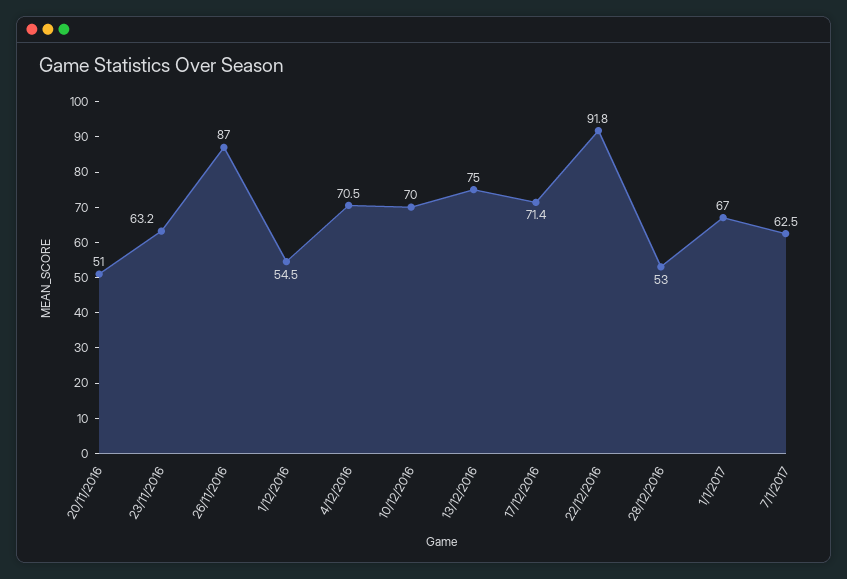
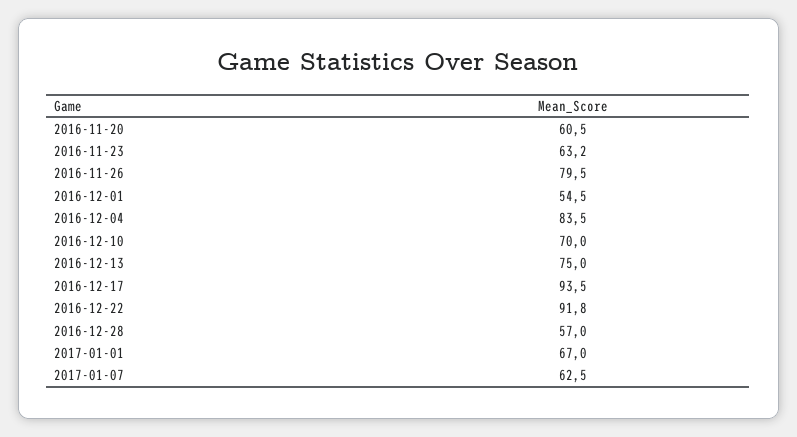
20/11/2016: 51 -> 60.5
26/11/2016: 87 -> 79.5
4/12/2016: 70.5 -> 83.5
17/12/2016: 71.4 -> 93.5
28/12/2016: 53 -> 57

